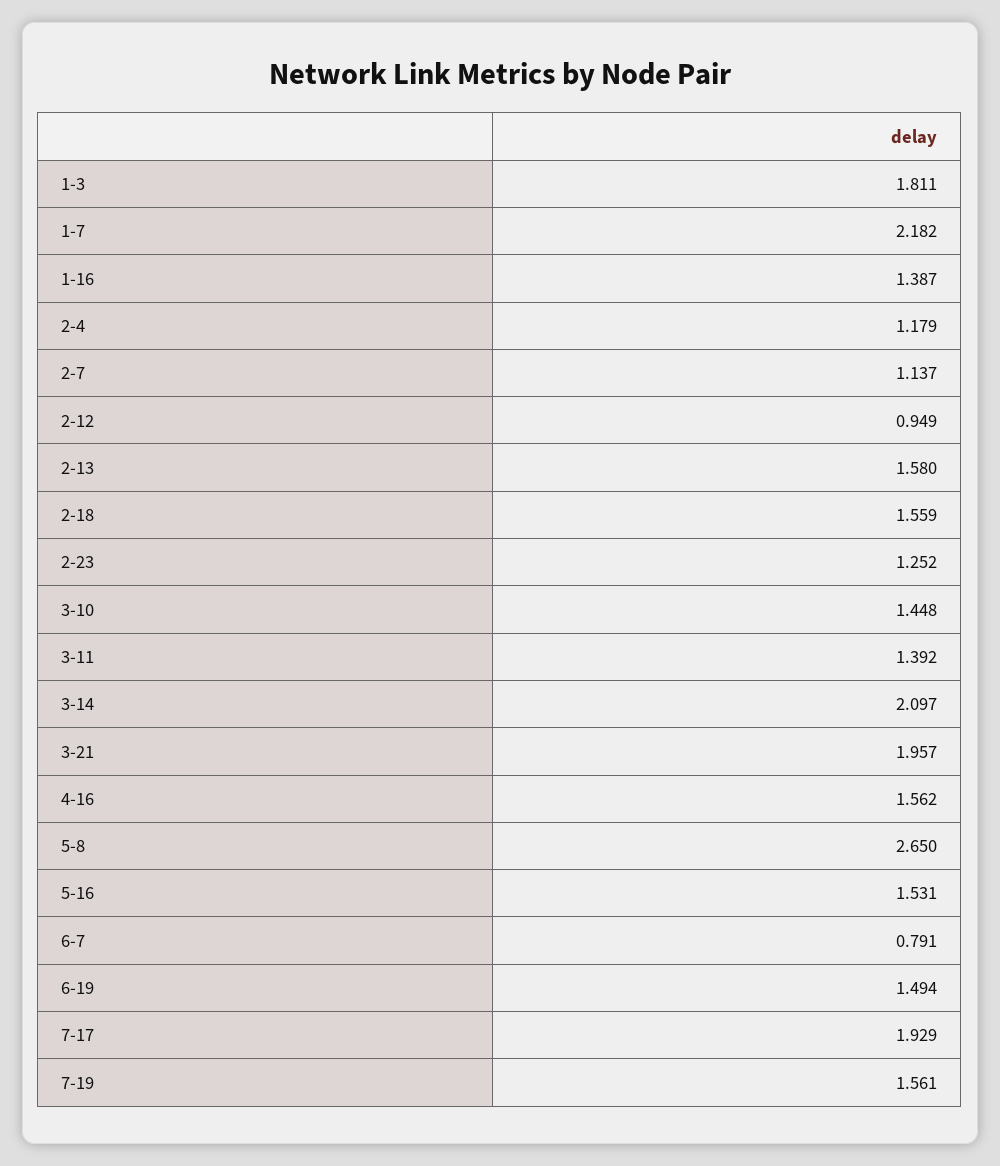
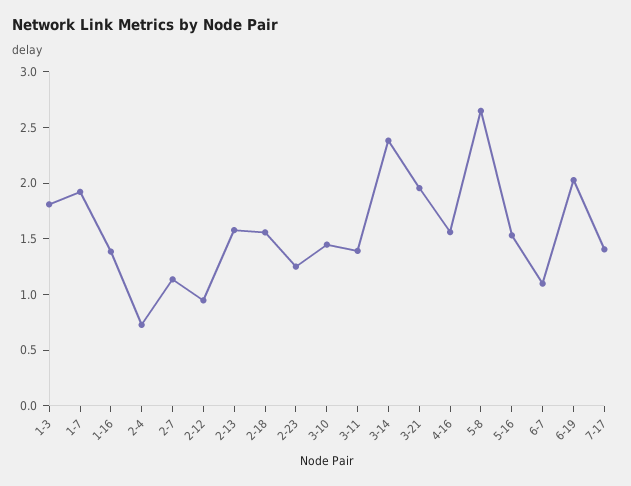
1-7: 2.182 -> 1.9
2-4: 1.179 -> 0.7
3-14: 2.097 -> 2.4
6-7: 0.791 -> 1.1
6-19: 1.494 -> 2
7-17: 1.929 -> 1.4
7-19: 1.561 -> none

